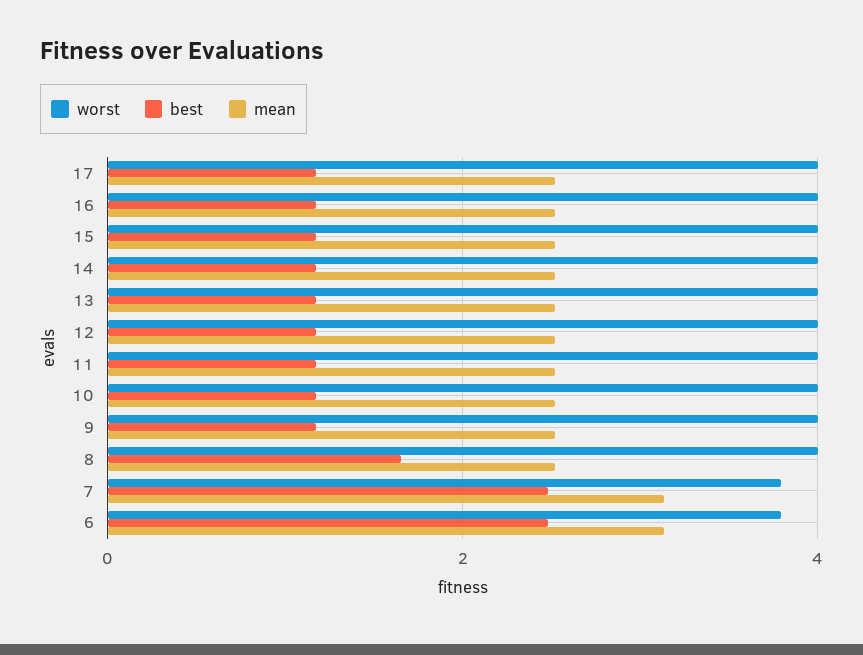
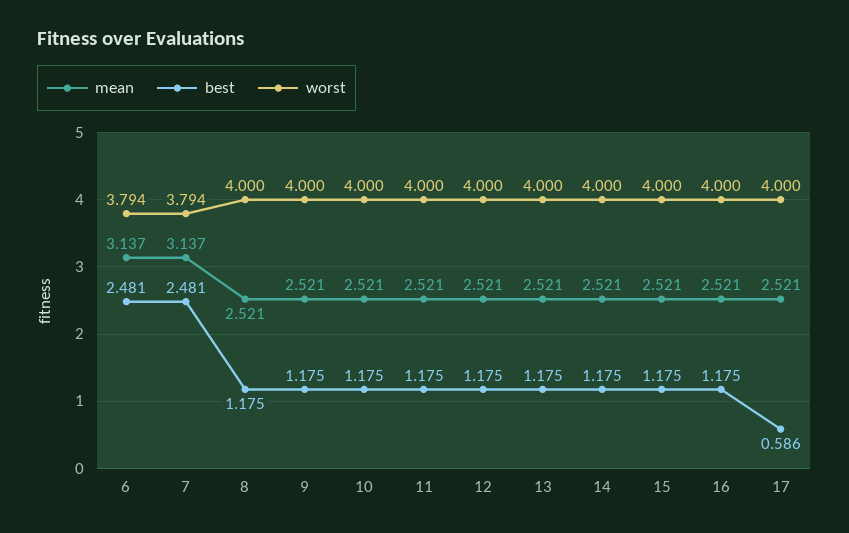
best, 17: 1.2 -> 0.586
best, 8: 1.6 -> 1.175

